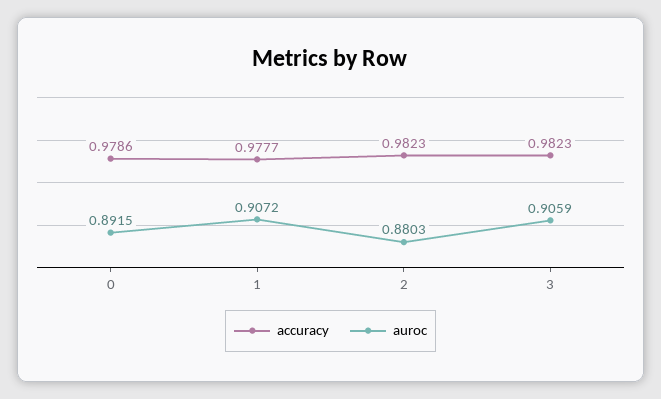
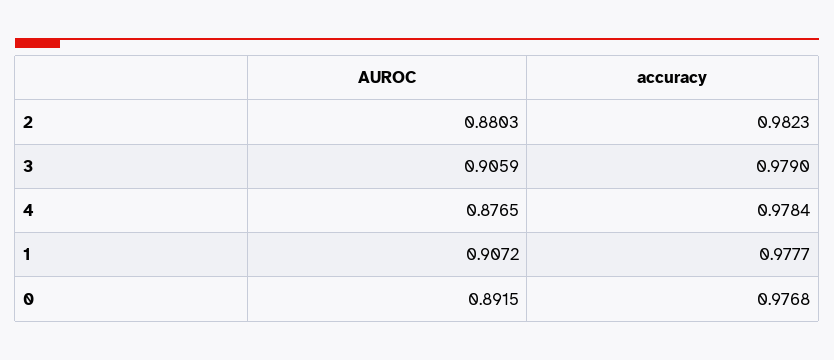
accuracy, 0: 0.9786 -> 0.9768
accuracy, 3: 0.9823 -> 0.979
auroc, 4: none -> 0.8765
accuracy, 4: none -> 0.9784

